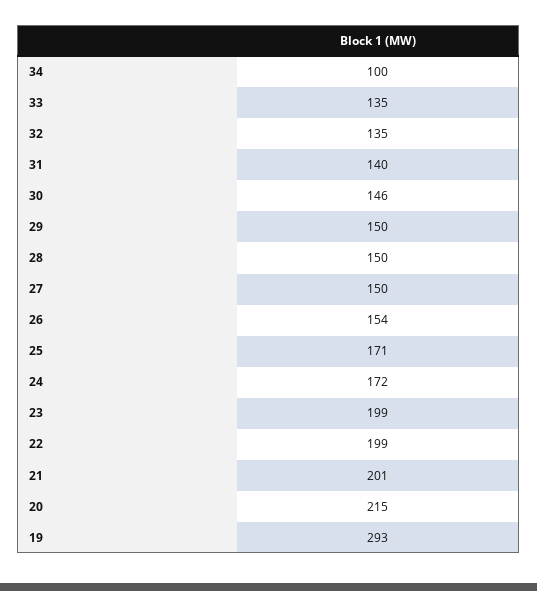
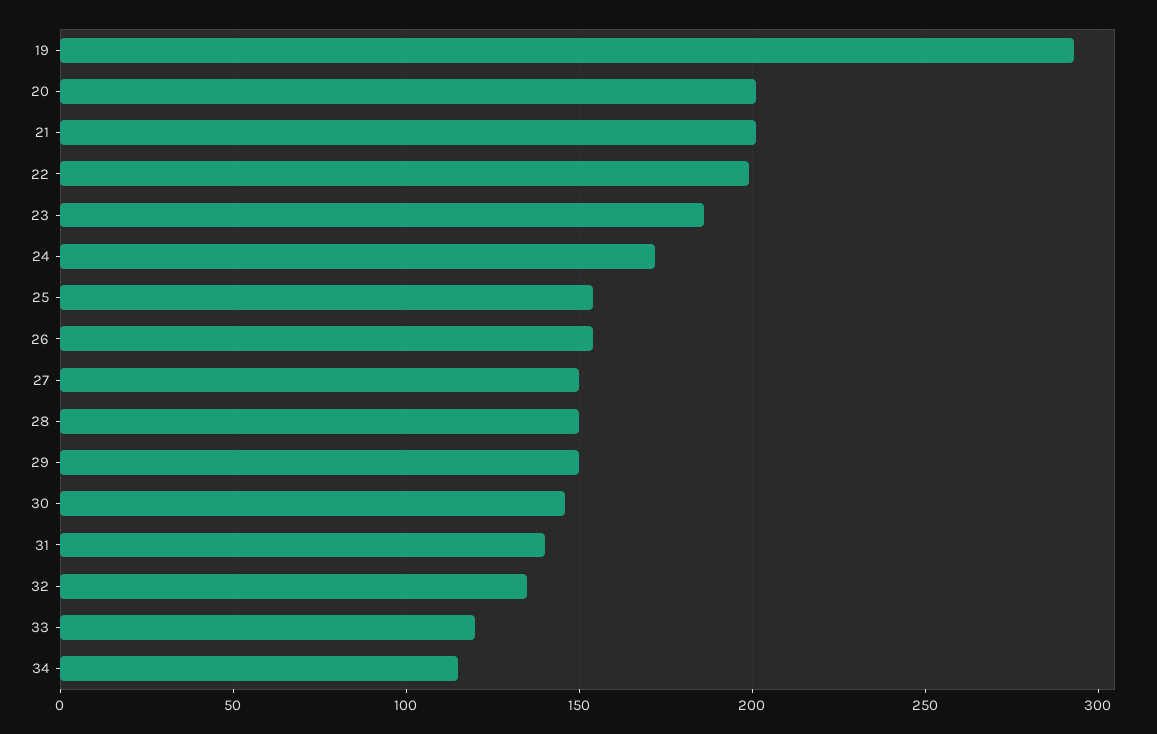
34: 100 -> 115
33: 135 -> 120
25: 171 -> 155
23: 199 -> 185
20: 215 -> 200

